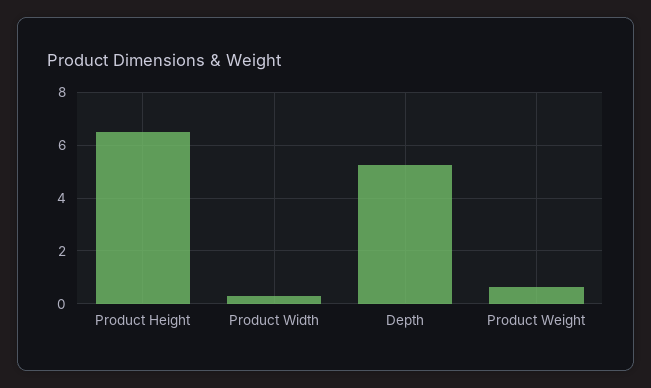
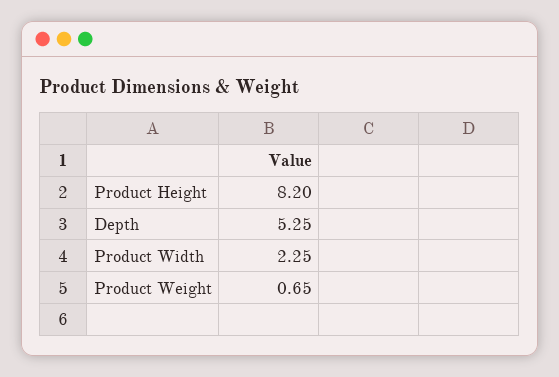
Product Height: 6.5 -> 8.2
Product Width: 0.25 -> 2.25

